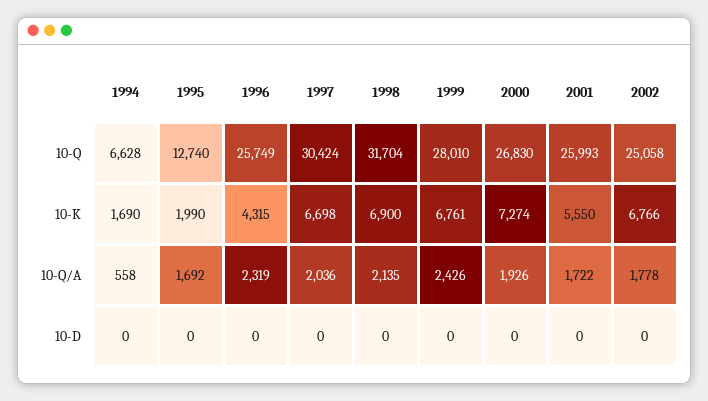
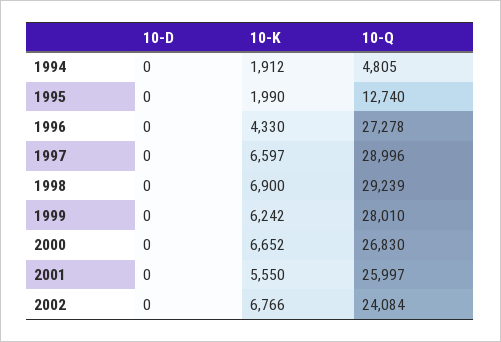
1994, 10-Q: 6628 -> 4805
1996, 10-Q: 25749 -> 27278
1997, 10-Q: 30424 -> 28996
1998, 10-Q: 31704 -> 29239
2001, 10-Q: 25993 -> 25997
2002, 10-Q: 25058 -> 24084
1994, 10-K: 1690 -> 1912
1996, 10-K: 4315 -> 4330
1997, 10-K: 6698 -> 6597
1999, 10-K: 6761 -> 6242
2000, 10-K: 7274 -> 6652
1994, 10-Q/A: 558 -> none
1995, 10-Q/A: 1692 -> none
1996, 10-Q/A: 2319 -> none
1997, 10-Q/A: 2036 -> none
1998, 10-Q/A: 2135 -> none
1999, 10-Q/A: 2426 -> none
2000, 10-Q/A: 1926 -> none
2001, 10-Q/A: 1722 -> none
2002, 10-Q/A: 1778 -> none

